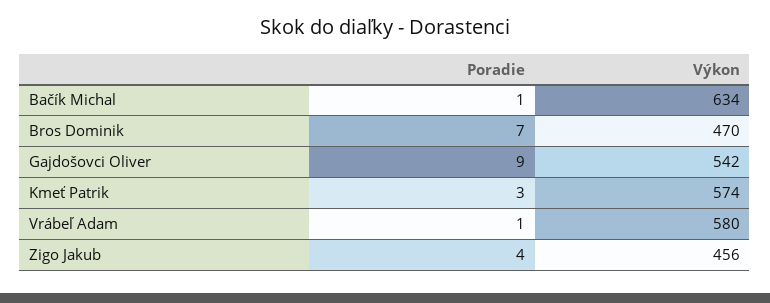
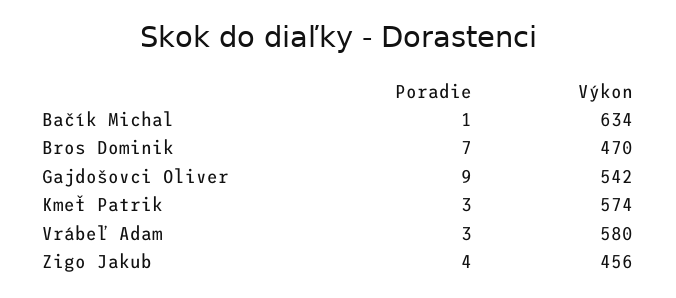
Poradie, Vrábeľ Adam: 1 -> 3

